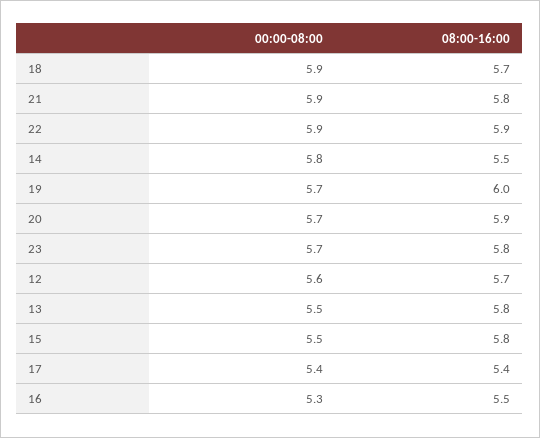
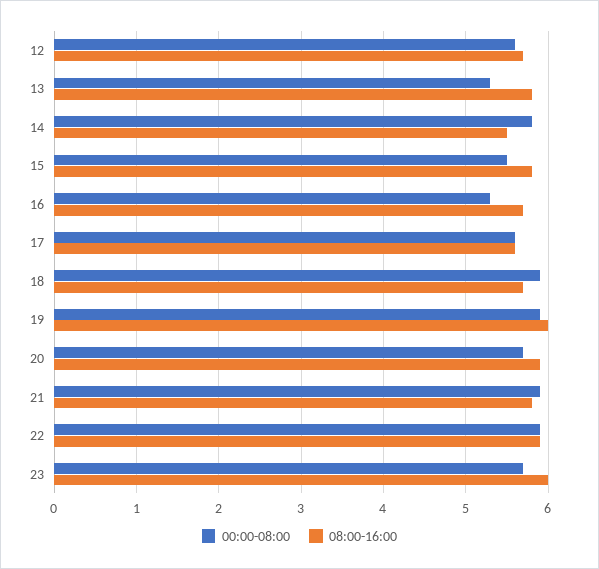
00:00-08:00, 19: 5.7 -> 5.9
08:00-16:00, 23: 5.8 -> 6
00:00-08:00, 13: 5.5 -> 5.3
00:00-08:00, 17: 5.4 -> 5.6
08:00-16:00, 17: 5.4 -> 5.6
08:00-16:00, 16: 5.5 -> 5.7

